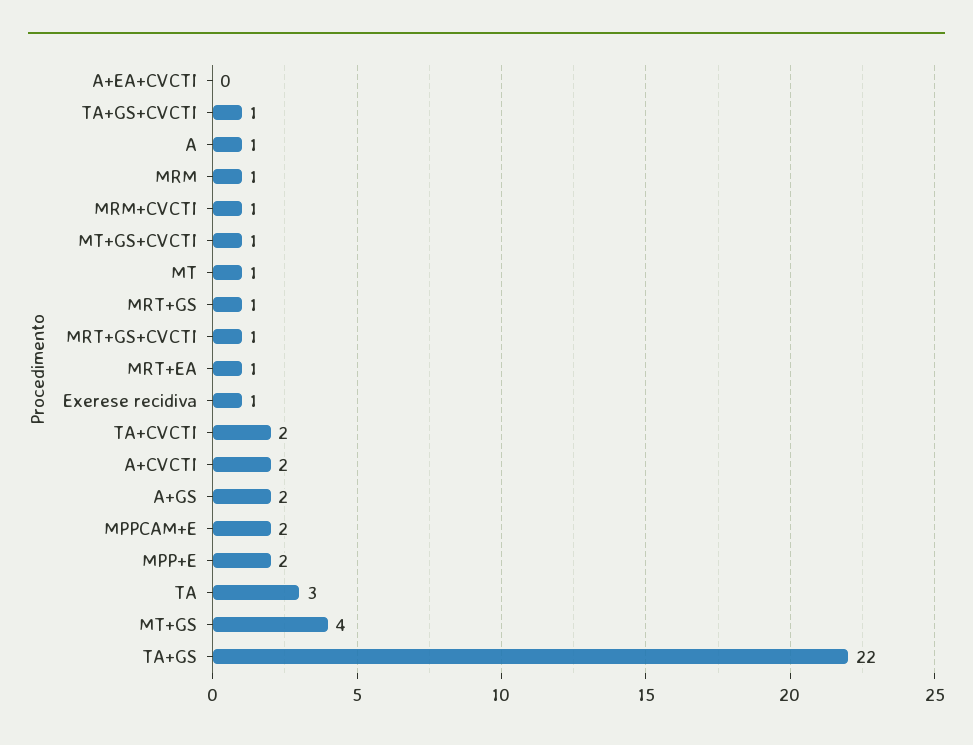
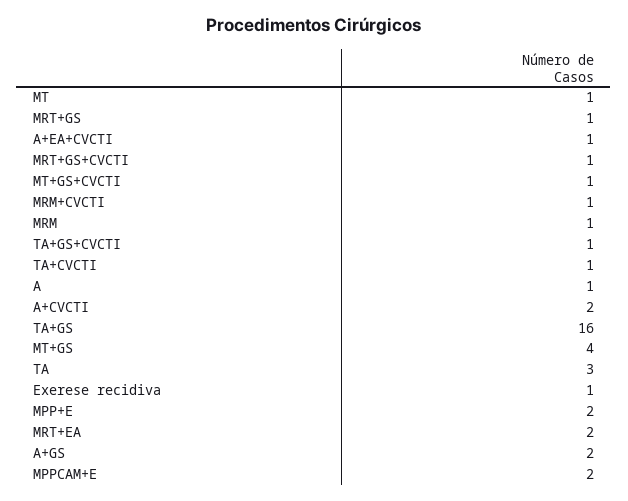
A+EA+CVCTI: 0 -> 1
MRT+EA: 1 -> 2
TA+CVCTI: 2 -> 1
TA+GS: 22 -> 16

